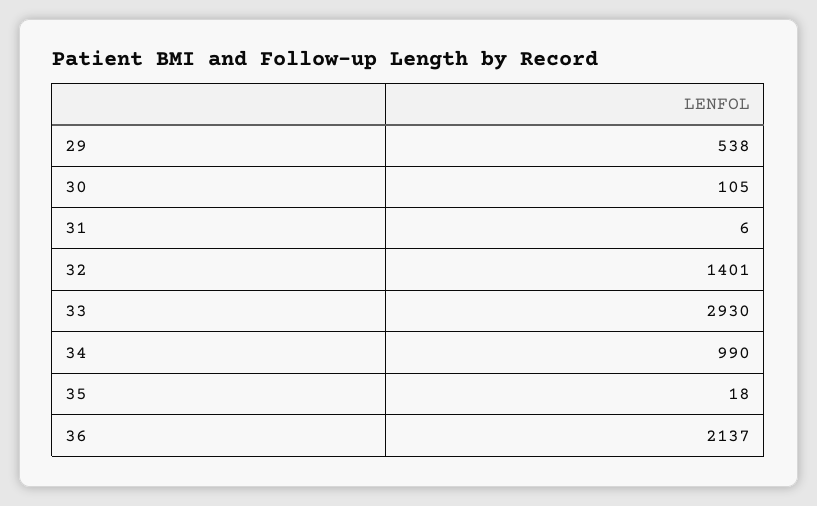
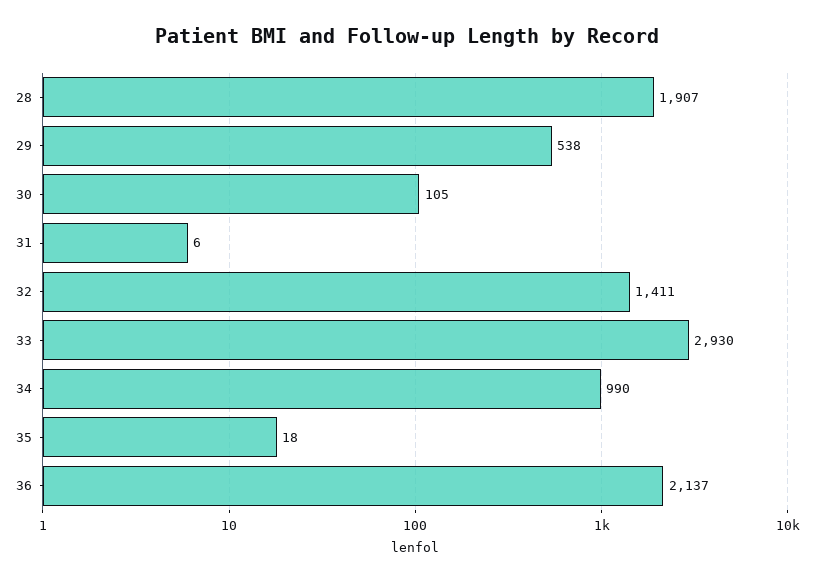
32: 1401 -> 1411
28: none -> 1907

